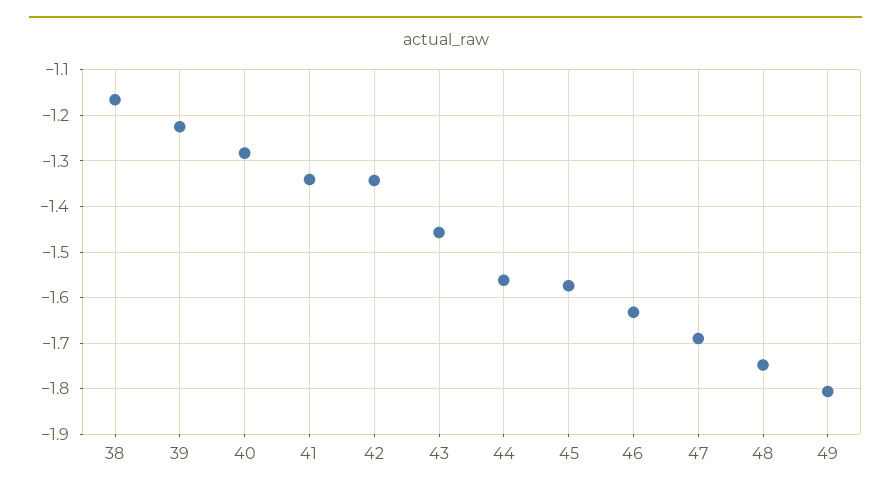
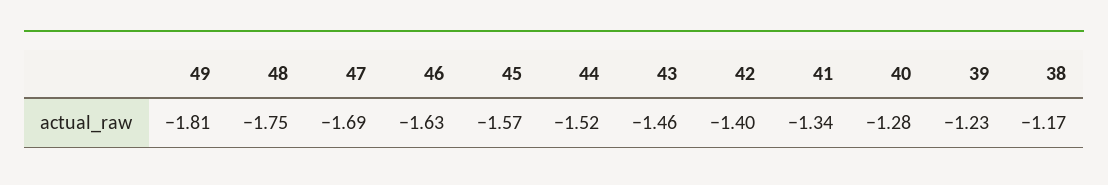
42: -1.34 -> -1.4
44: -1.56 -> -1.52

